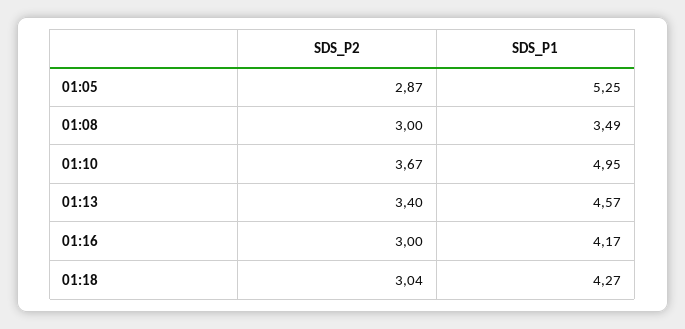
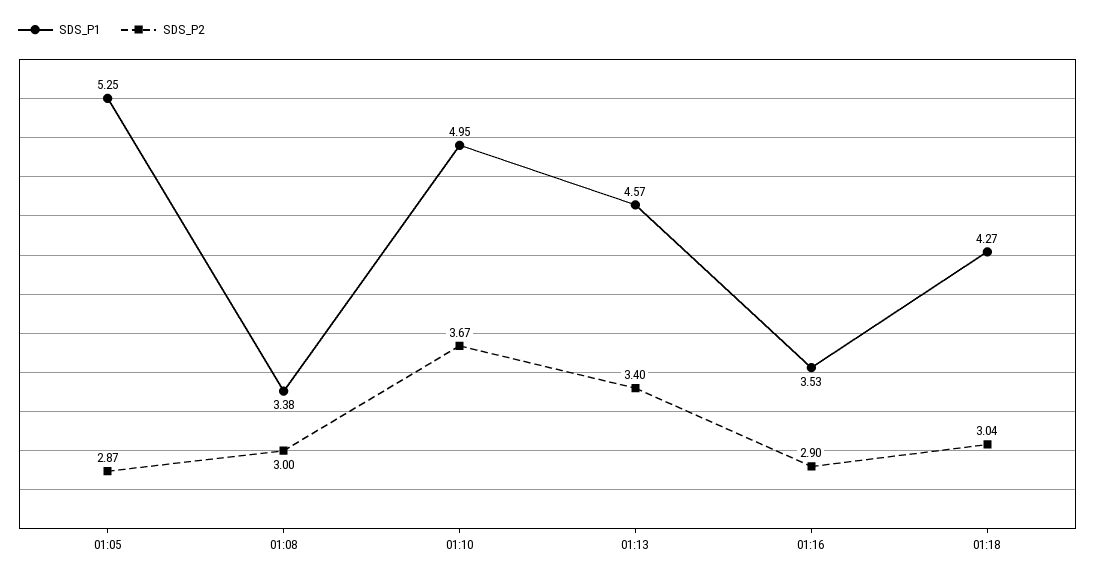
SDS_P1, 01:08: 3.49 -> 3.38
SDS_P2, 01:16: 3 -> 2.9
SDS_P1, 01:16: 4.17 -> 3.53

